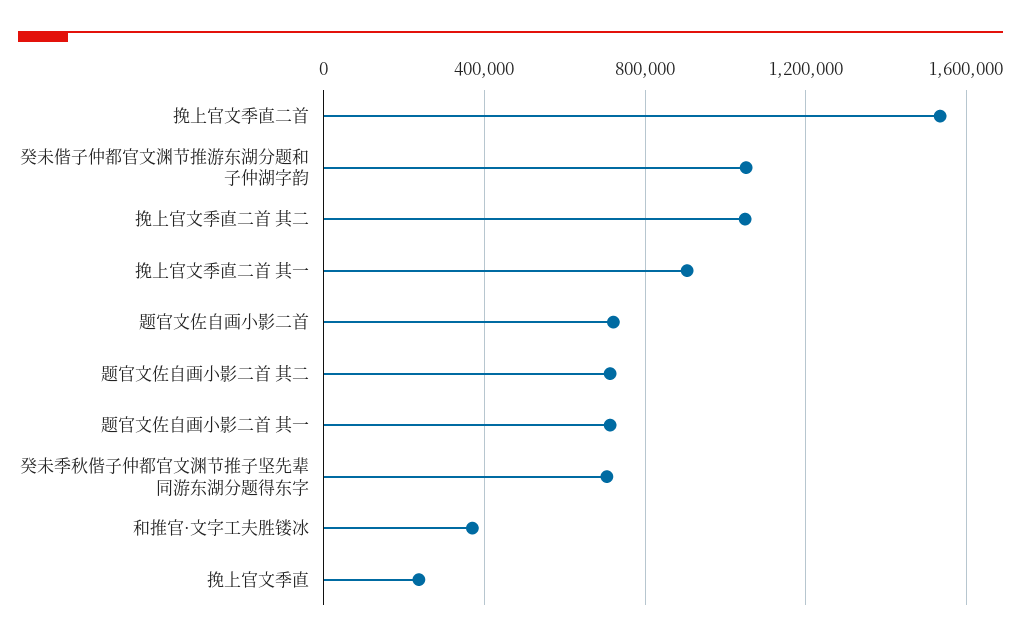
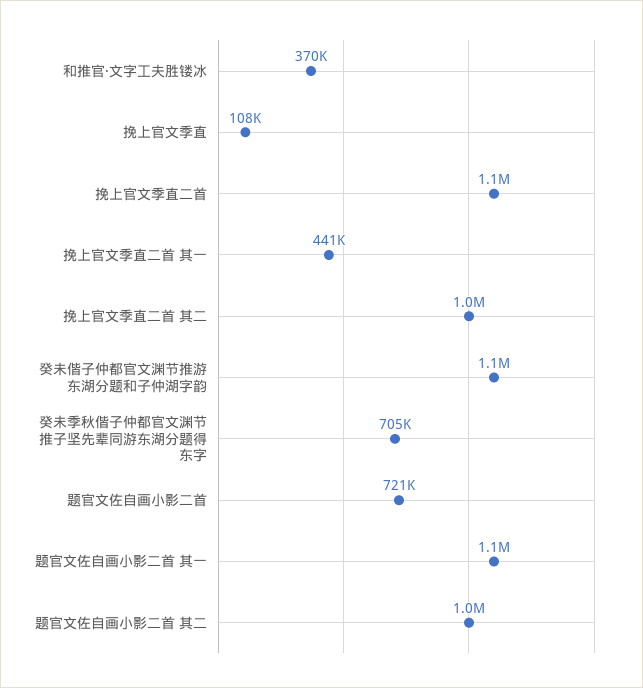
挽上官文季直二首: 1550000 -> 1100000
挽上官文季直二首 其一: 900000 -> 441000
题官文佐自画小影二首 其二: 700000 -> 1000000
题官文佐自画小影二首 其一: 700000 -> 1100000
挽上官文季直: 250000 -> 108000

